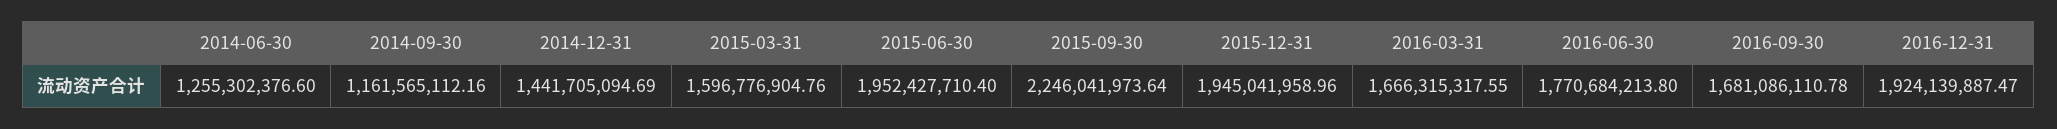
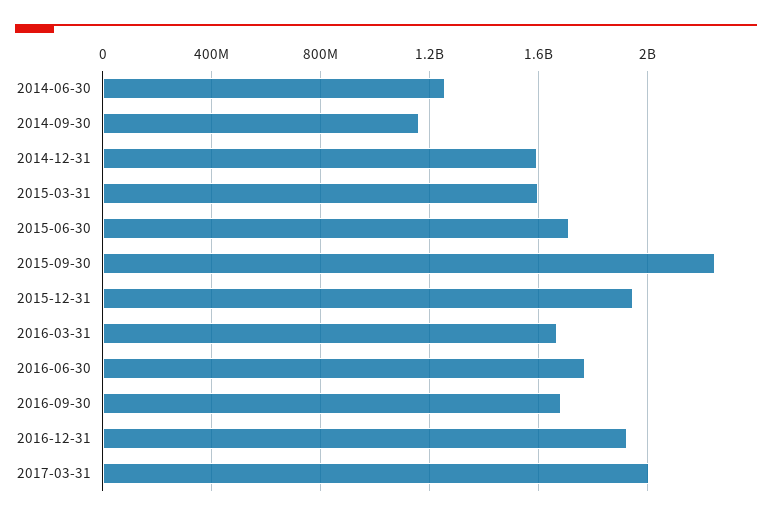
2014-12-31: 1441705094.69 -> 1600000000
2015-06-30: 1952427710.4 -> 1700000000
2017-03-31: none -> 2000000000

